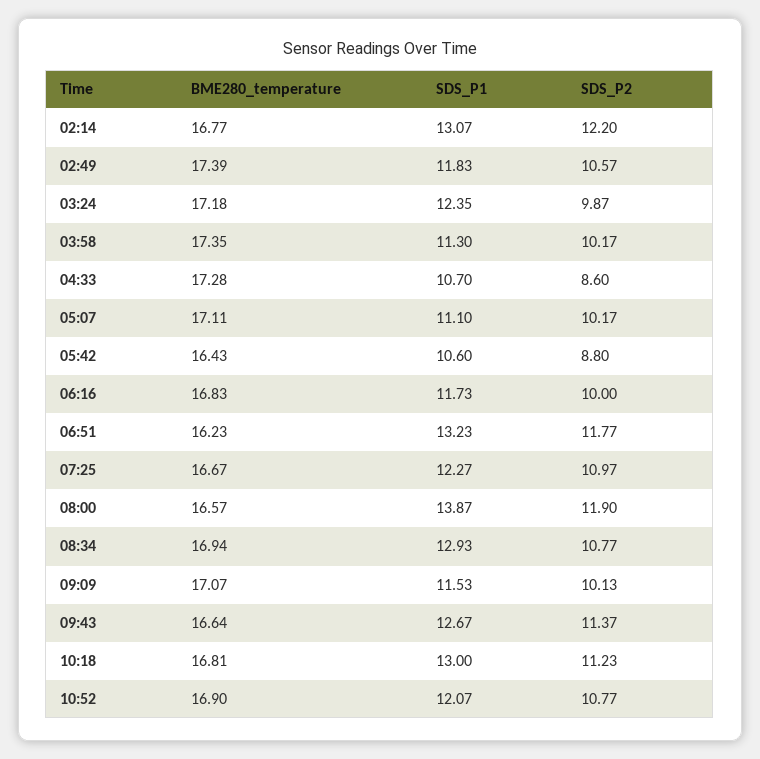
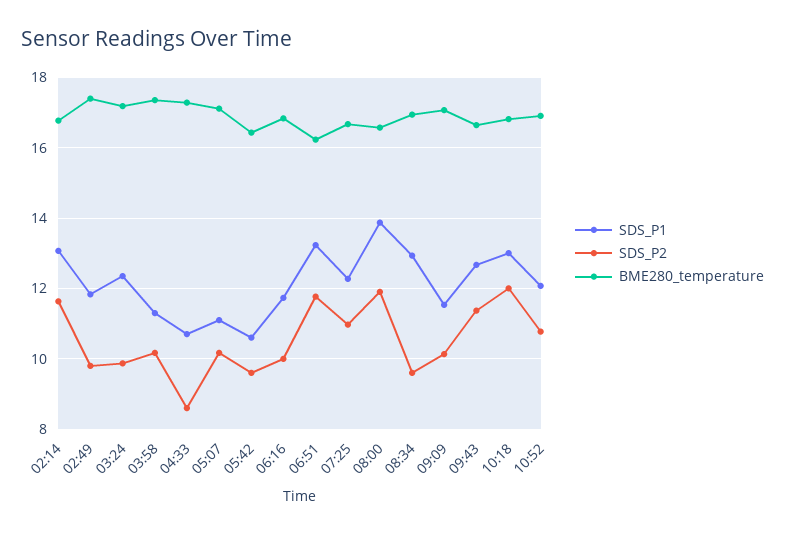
SDS_P2, 02:14: 12.2 -> 11.6
SDS_P2, 02:49: 10.57 -> 9.8
SDS_P2, 05:42: 8.8 -> 9.6
SDS_P2, 08:34: 10.77 -> 9.6
SDS_P2, 10:18: 11.23 -> 12

